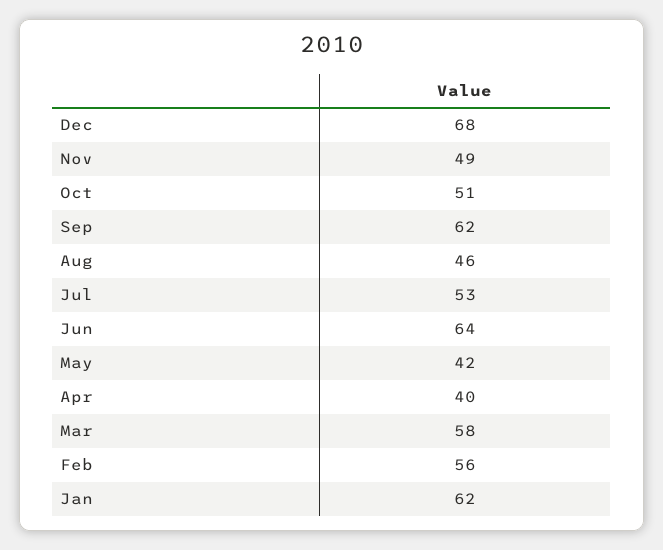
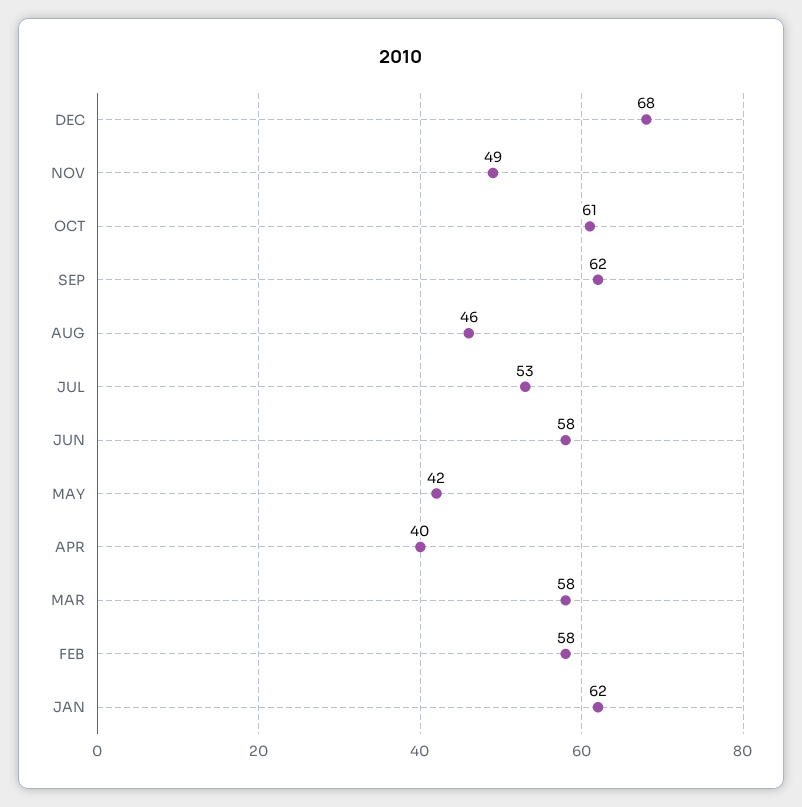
Oct: 51 -> 61
Jun: 64 -> 58
Feb: 56 -> 58

